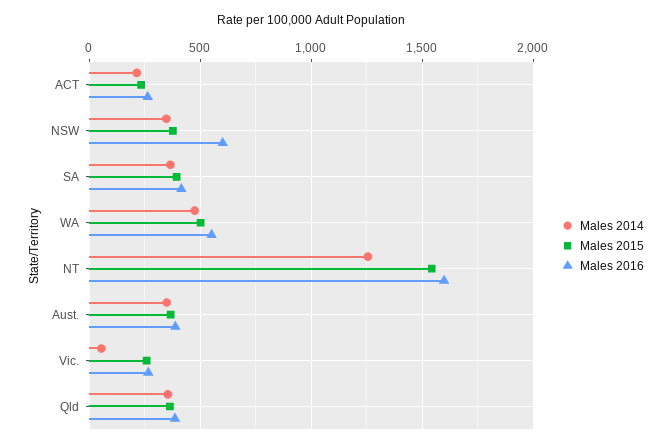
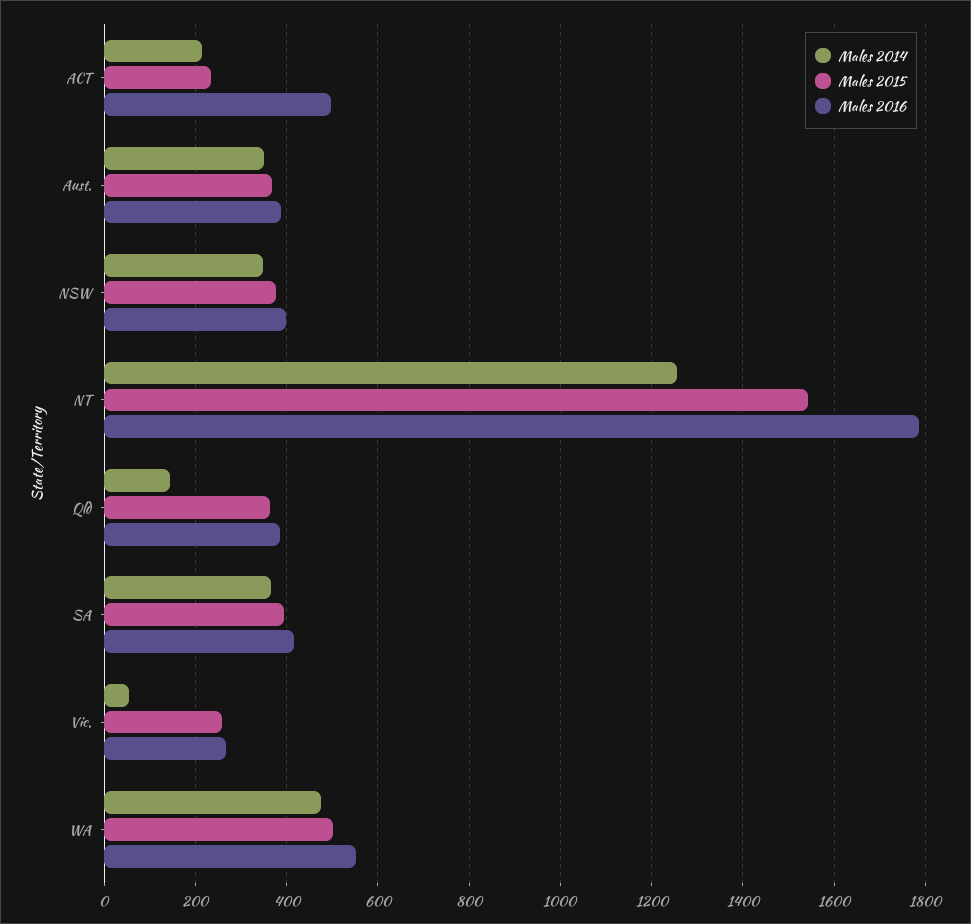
Males 2016, ACT: 250 -> 500
Males 2016, NSW: 600 -> 400
Males 2016, NT: 1600 -> 1780
Males 2014, Qld: 350 -> 140

